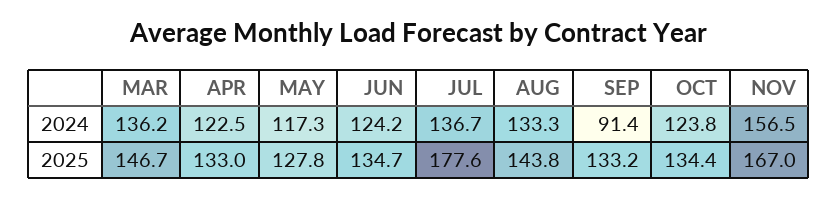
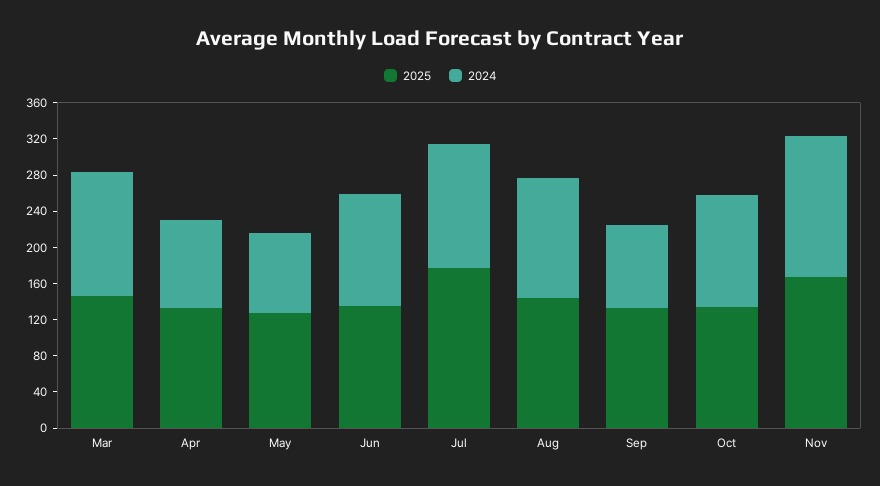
2024, APR: 122.5 -> 100
2024, MAY: 117.3 -> 90

